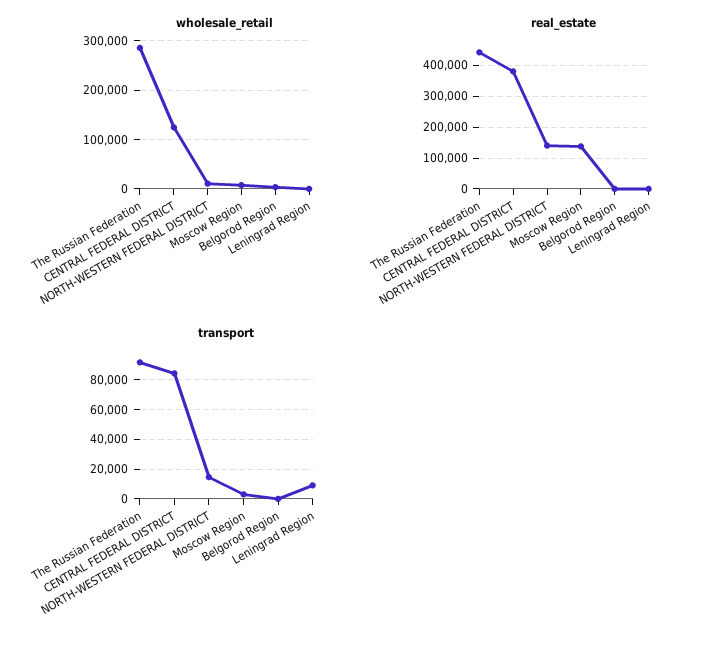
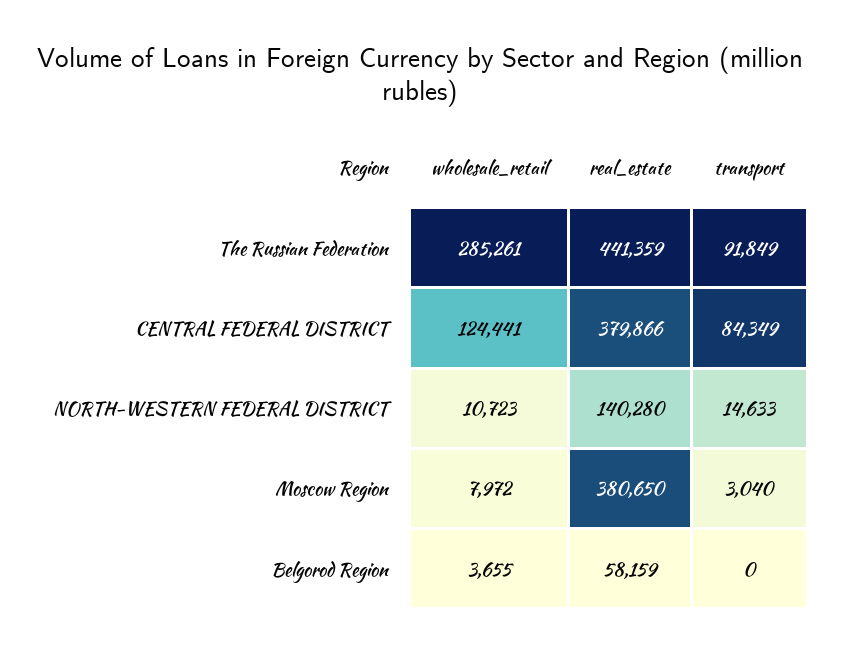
wholesale_retail, Leningrad Region: 0 -> none
real_estate, Moscow Region: 140000 -> 380650
real_estate, Belgorod Region: 0 -> 58159
real_estate, Leningrad Region: 0 -> none
transport, Leningrad Region: 10000 -> none

